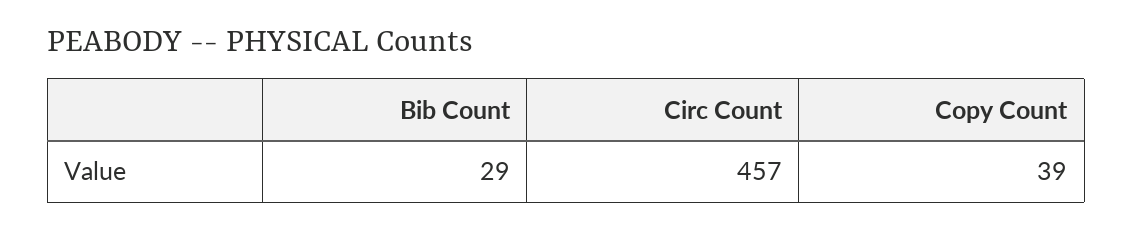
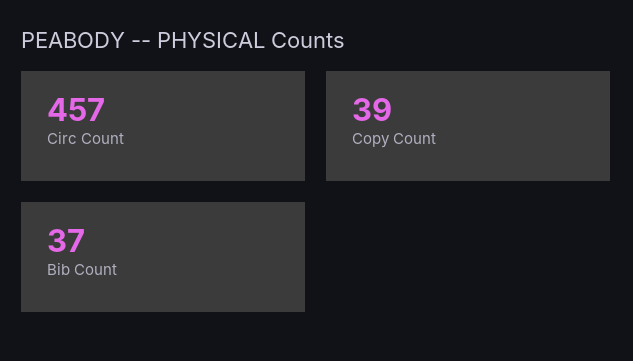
Bib Count: 29 -> 37

